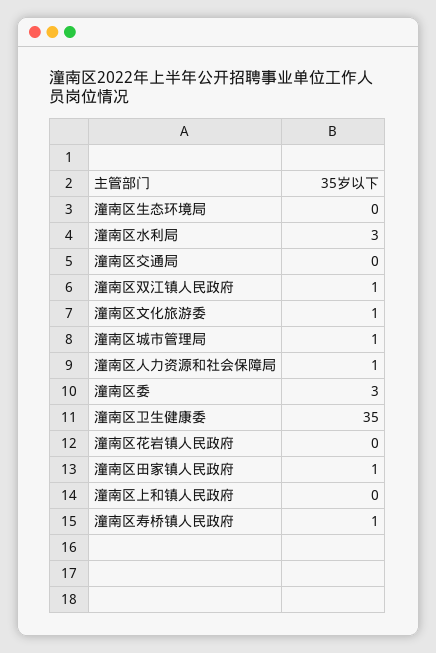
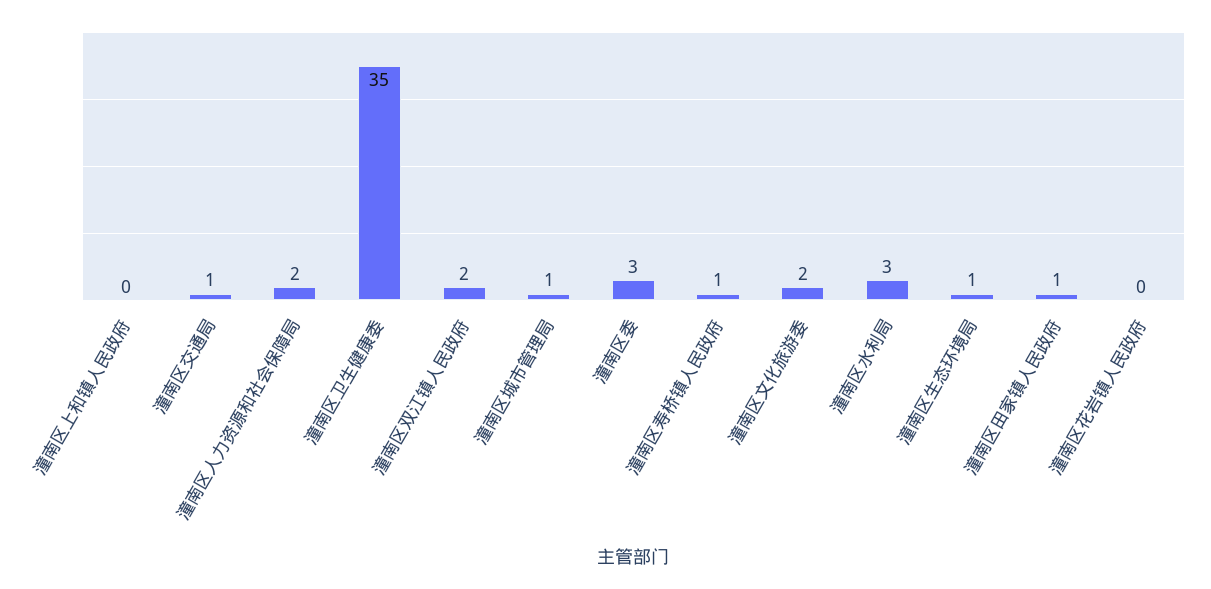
潼南区生态环境局: 0 -> 1
潼南区交通局: 0 -> 1
潼南区双江镇人民政府: 1 -> 2
潼南区文化旅游委: 1 -> 2
潼南区人力资源和社会保障局: 1 -> 2

